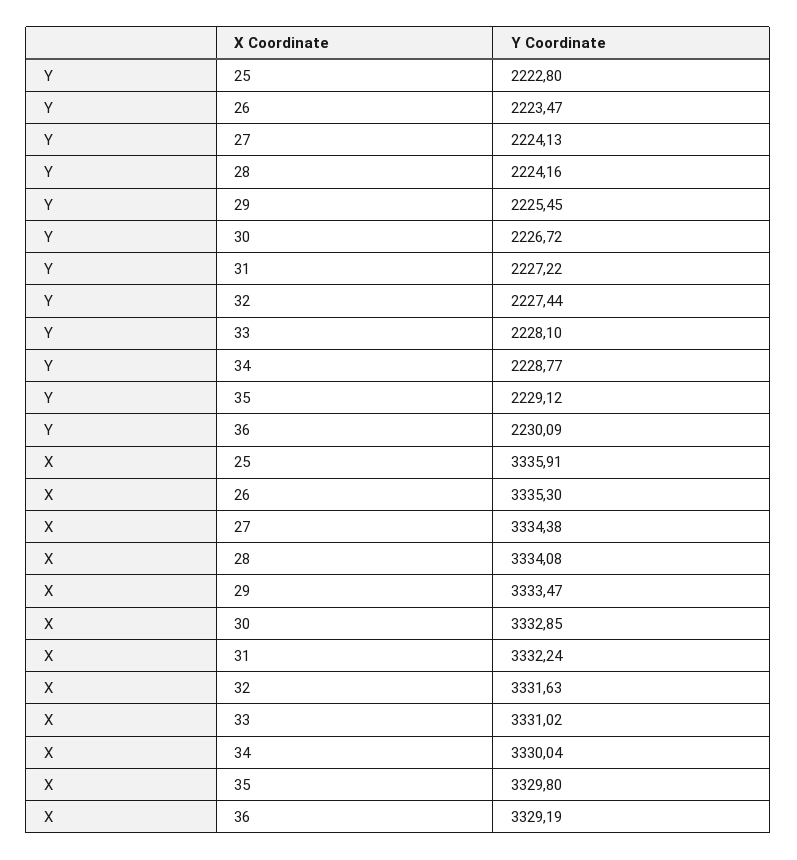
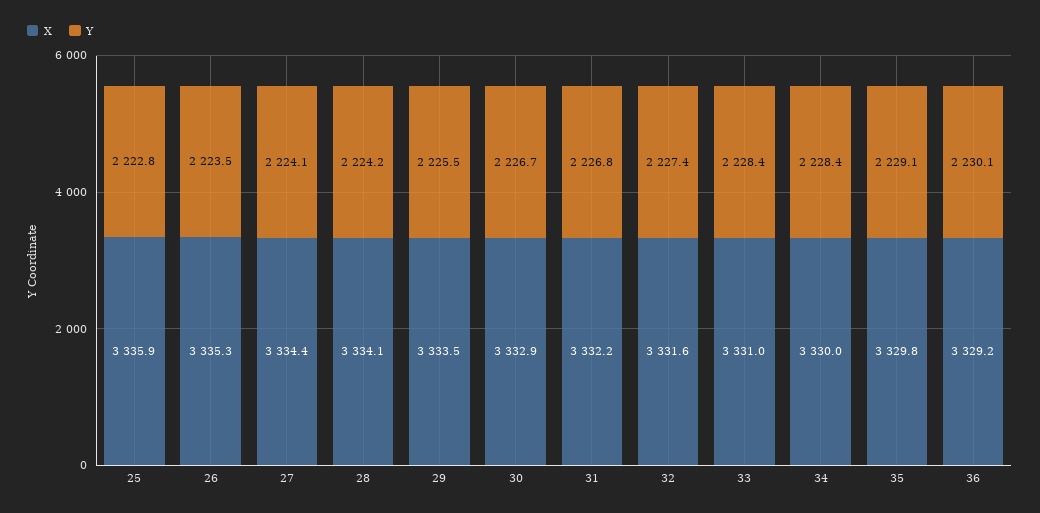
Y, 31: 2227.22 -> 2226.8
Y, 33: 2228.1 -> 2228.4
Y, 34: 2228.77 -> 2228.4

